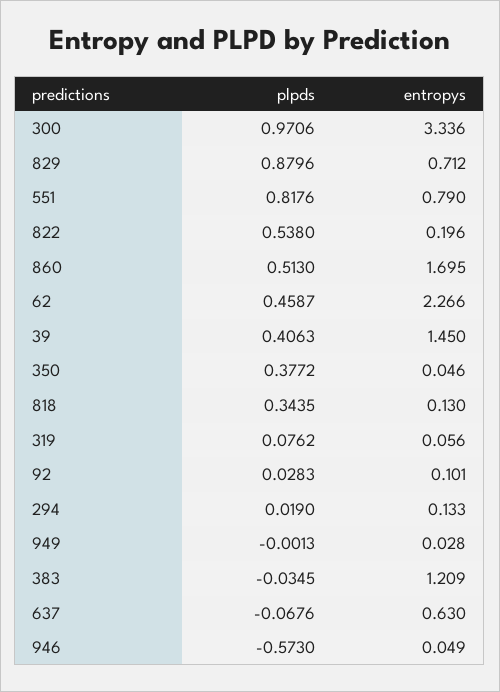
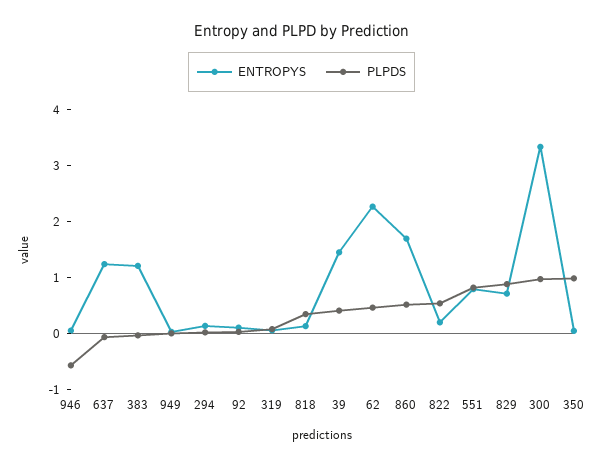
plpds, 350: 0.3772 -> 1
entropys, 637: 0.63 -> 1.2

